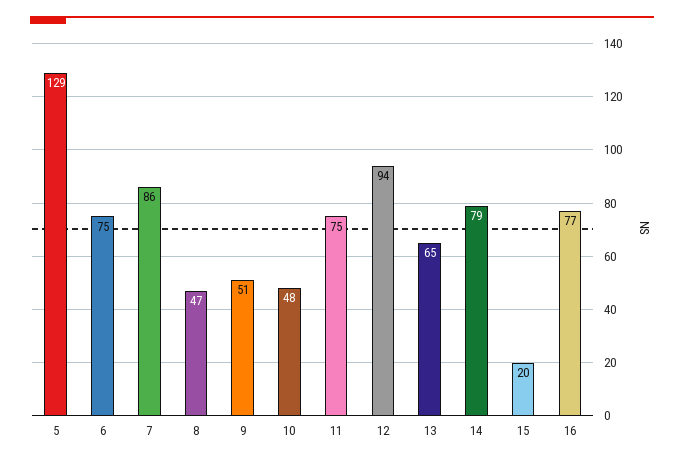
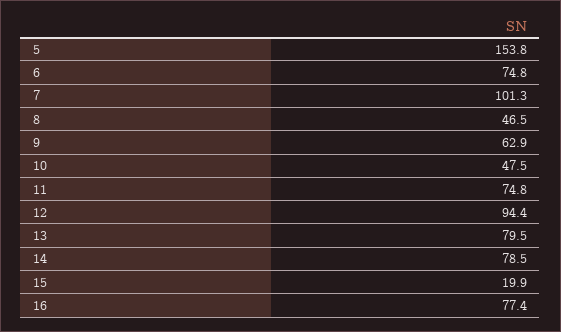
5: 129 -> 153.8
7: 86 -> 101.3
9: 51 -> 62.9
13: 65 -> 79.5

